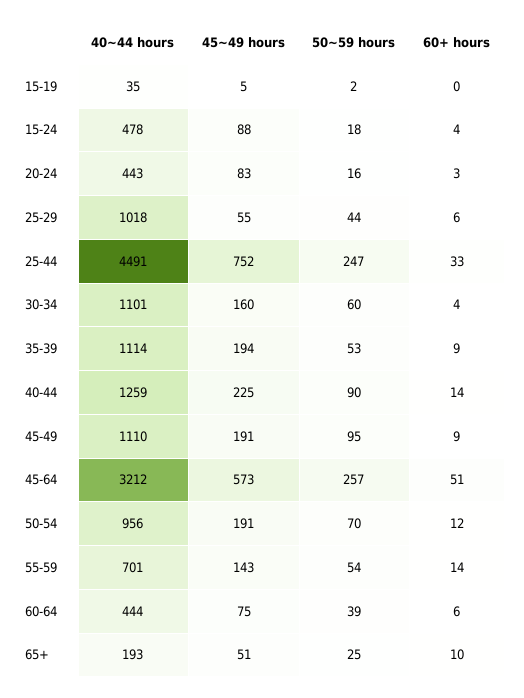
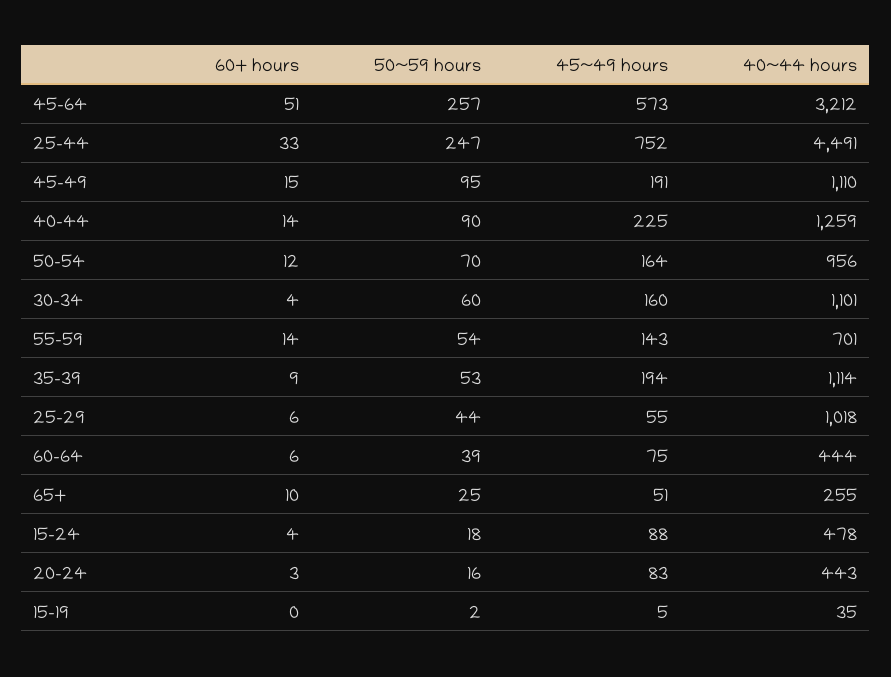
60+ hours, 45-49: 9 -> 15
45~49 hours, 50-54: 191 -> 164
40~44 hours, 65+: 193 -> 255

